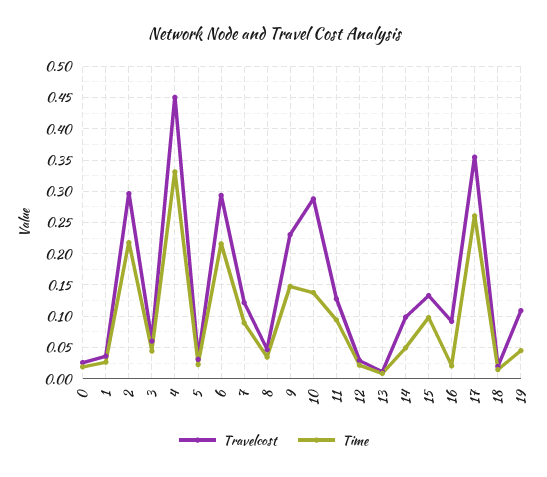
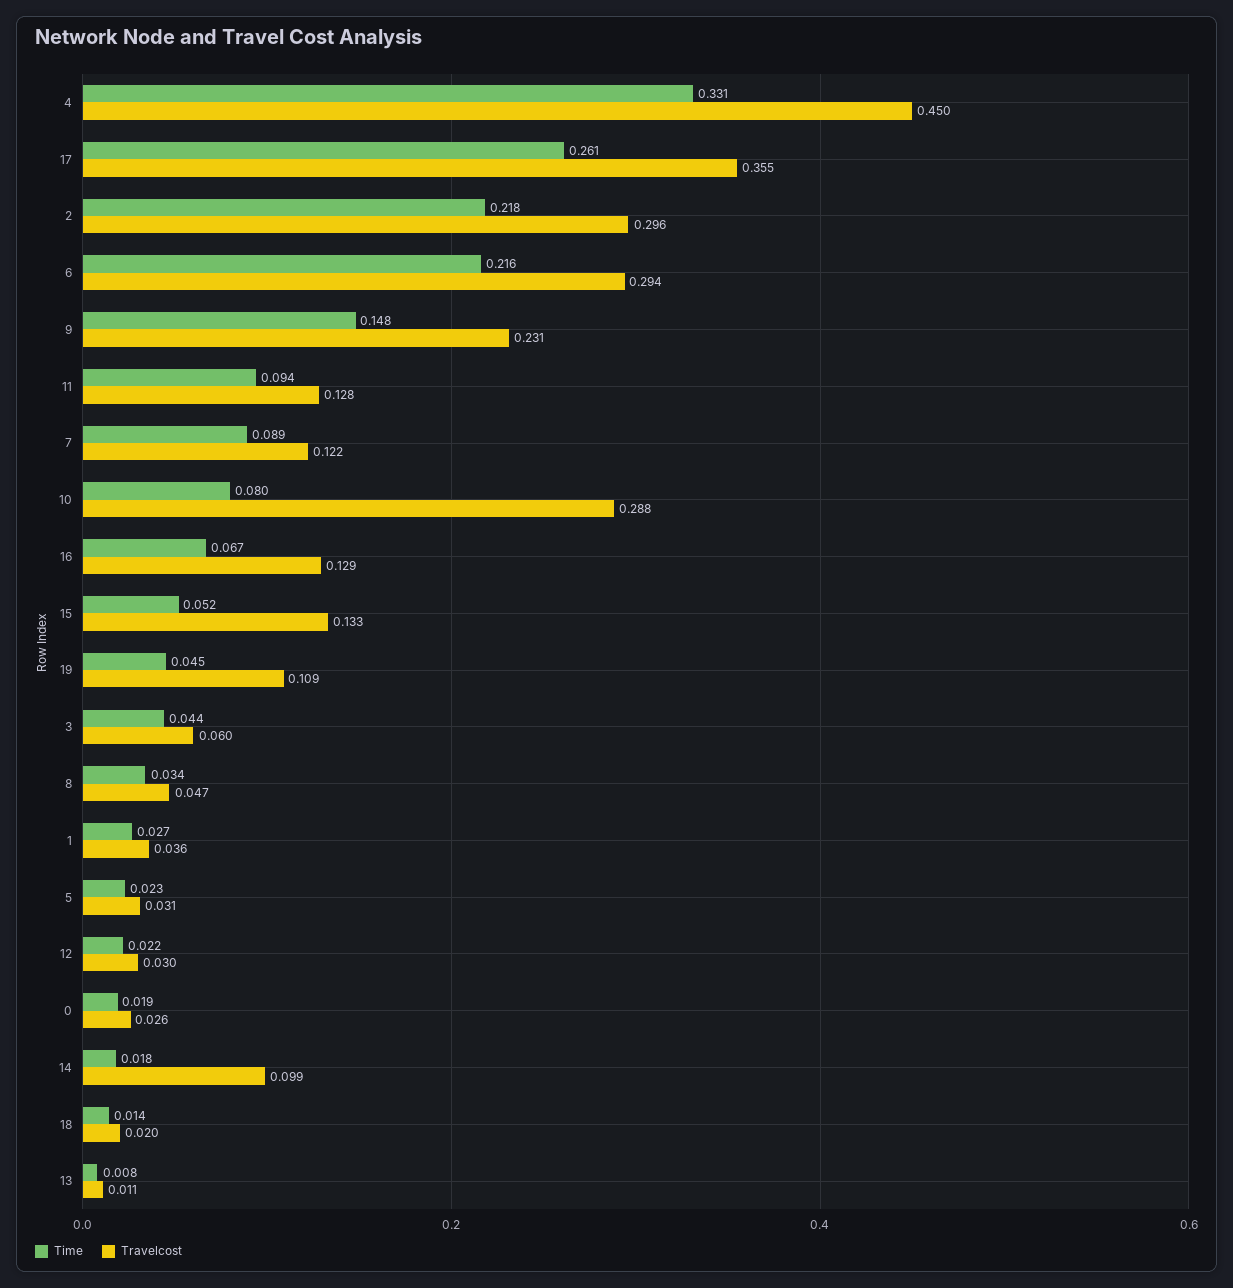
Time, 10: 0.14 -> 0.08
Time, 14: 0.05 -> 0.018
Time, 15: 0.1 -> 0.052
Travelcost, 16: 0.09 -> 0.129
Time, 16: 0.02 -> 0.067

